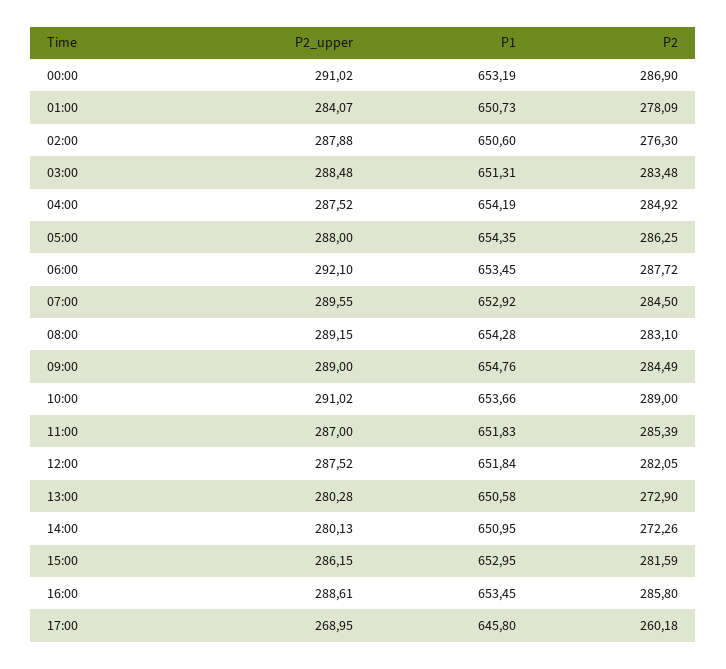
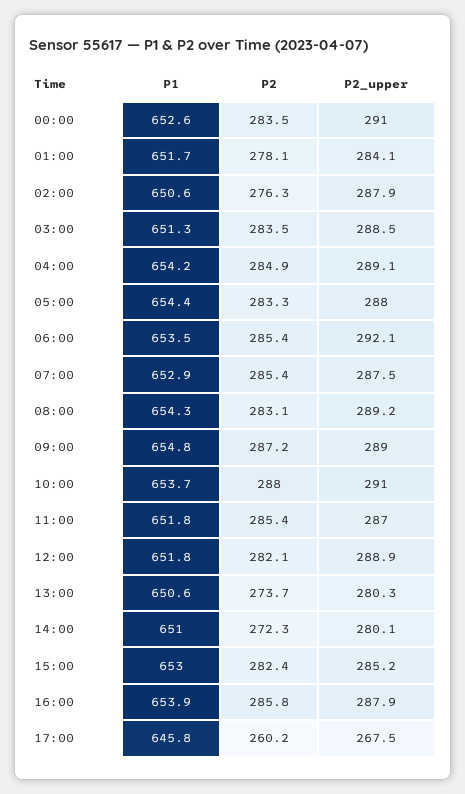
P1, 00:00: 653.19 -> 652.6
P2, 00:00: 286.9 -> 283.5
P1, 01:00: 650.73 -> 651.7
P2_upper, 04:00: 287.52 -> 289.1
P2, 05:00: 286.25 -> 283.3
P2, 06:00: 287.72 -> 285.4
P2_upper, 07:00: 289.55 -> 287.5
P2, 07:00: 284.5 -> 285.4
P2, 09:00: 284.49 -> 287.2
P2, 10:00: 289 -> 288
P2_upper, 12:00: 287.52 -> 288.9
P2, 13:00: 272.9 -> 273.7
P2_upper, 15:00: 286.15 -> 285.2
P2, 15:00: 281.59 -> 282.4
P2_upper, 16:00: 288.61 -> 287.9
P1, 16:00: 653.45 -> 653.9
P2_upper, 17:00: 268.95 -> 267.5

